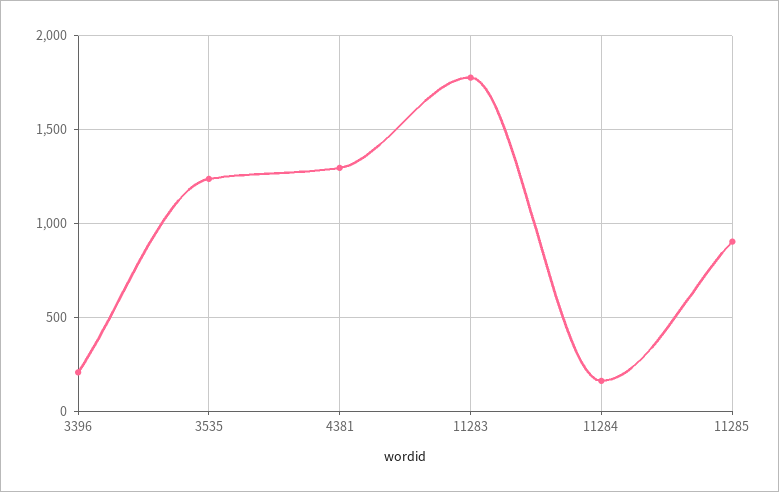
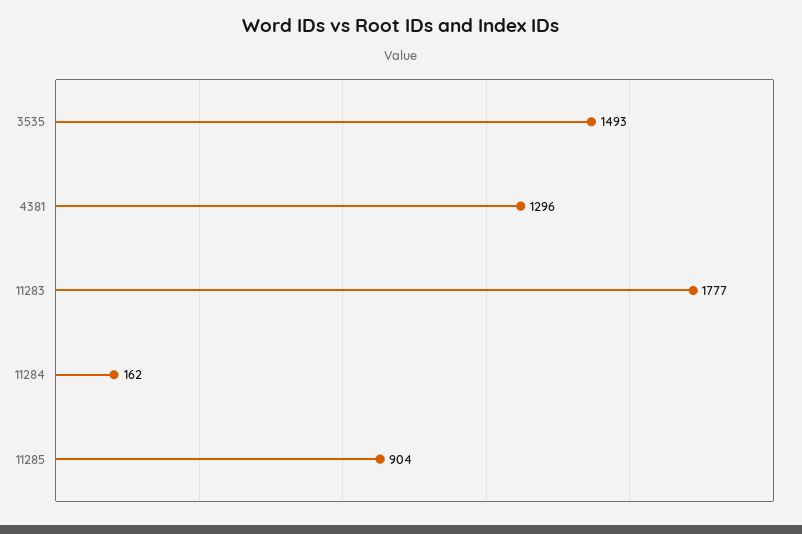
3396: 200 -> none
3535: 1250 -> 1493

